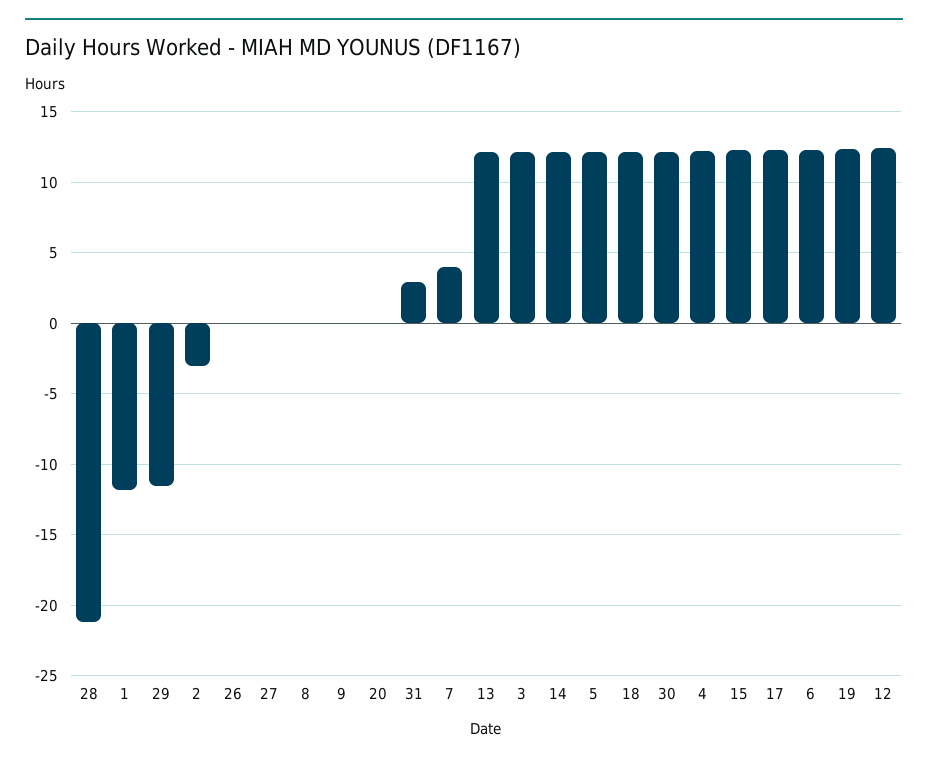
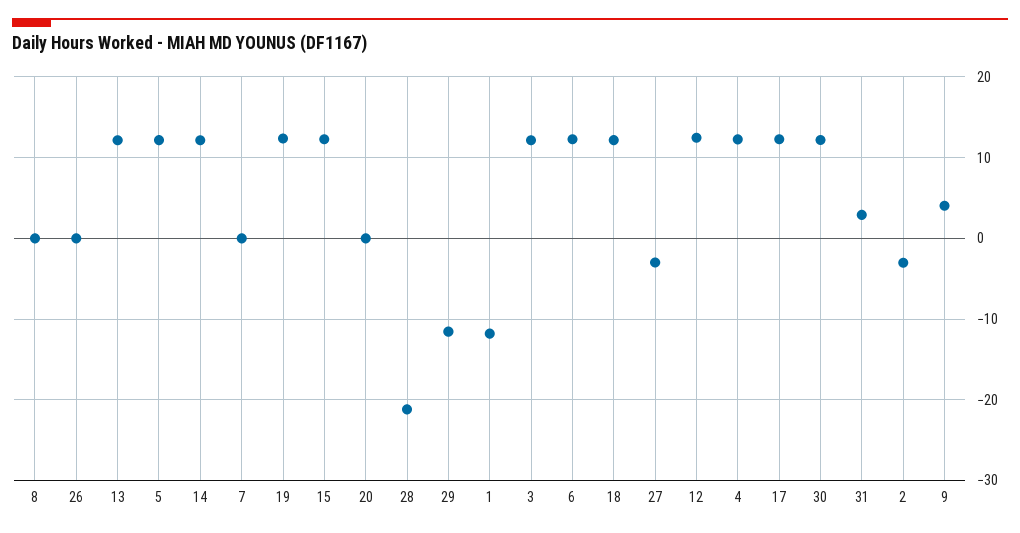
27: 0 -> -3
9: 0 -> 4
7: 4 -> 0

